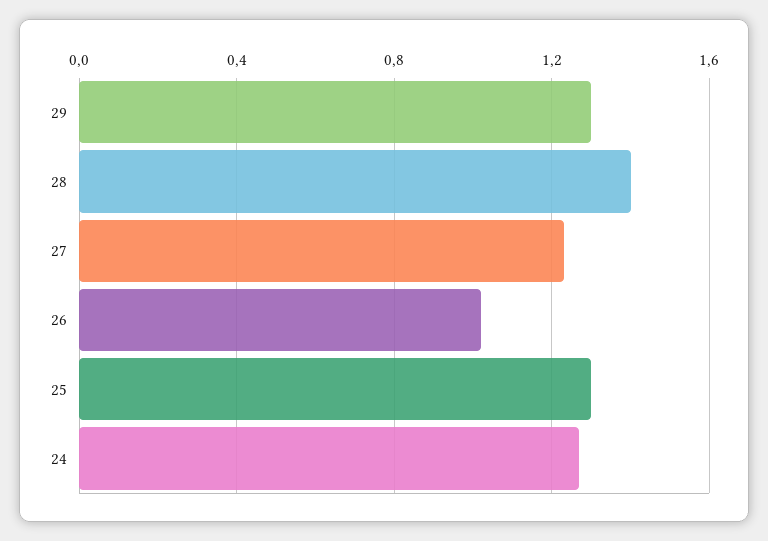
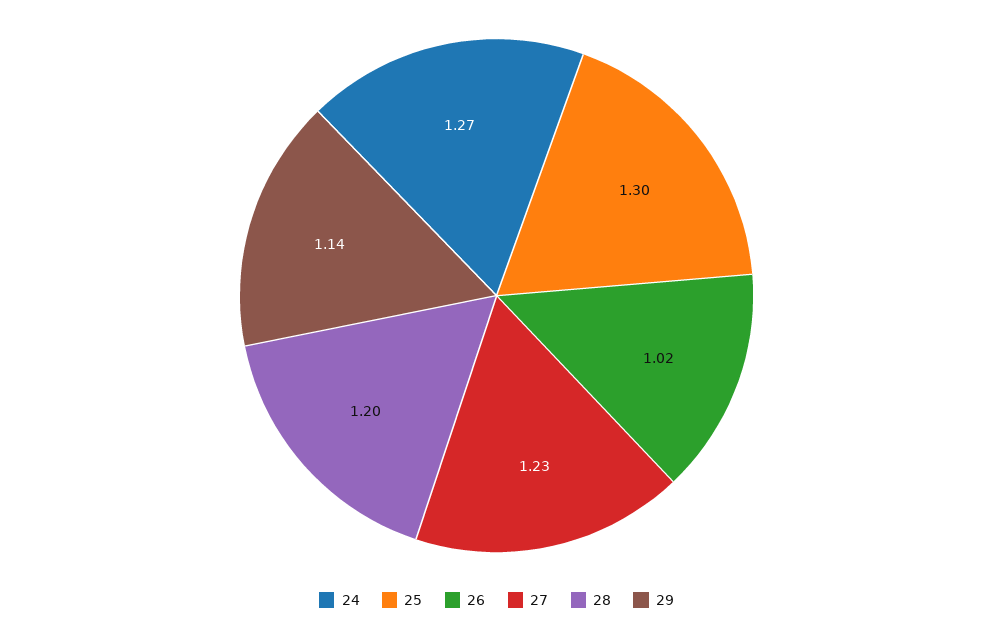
29: 1.3 -> 1.14
28: 1.4 -> 1.2

